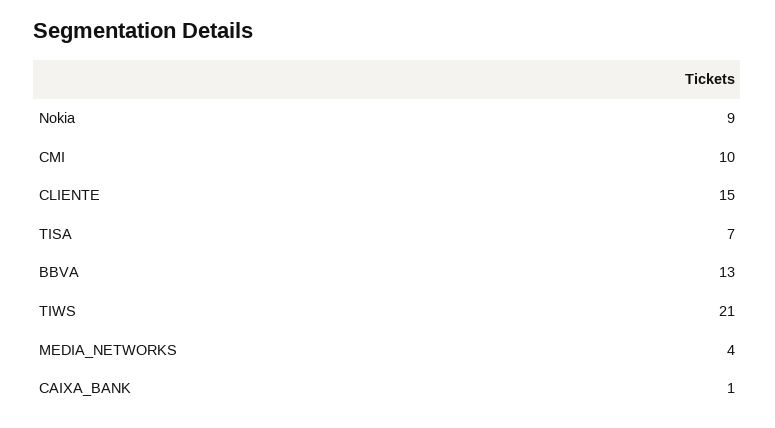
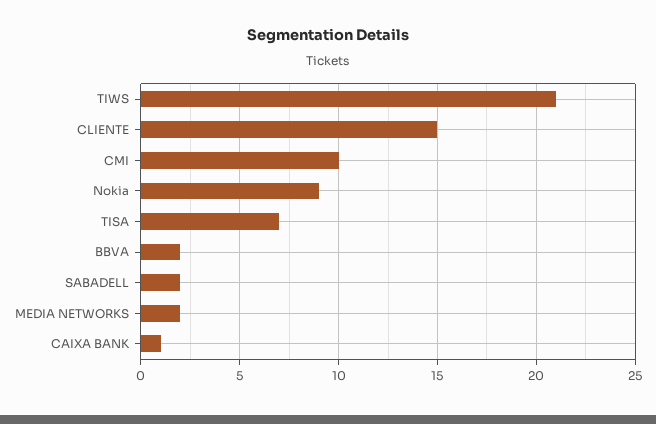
BBVA: 13 -> 2
MEDIA_NETWORKS: 4 -> 2
SABADELL: none -> 2

